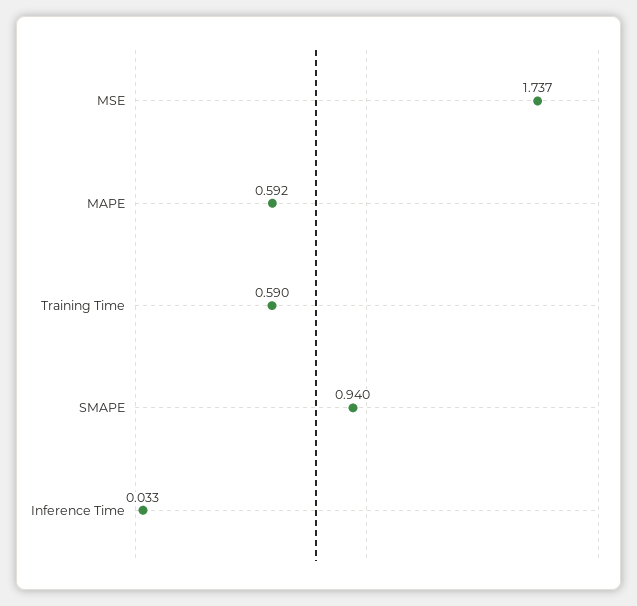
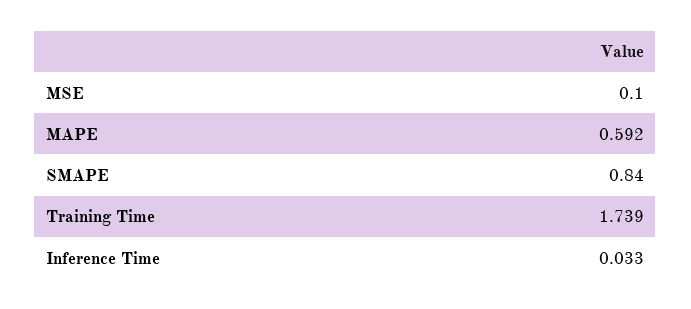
MSE: 1.737 -> 0.1
Training Time: 0.59 -> 1.739
SMAPE: 0.94 -> 0.84

